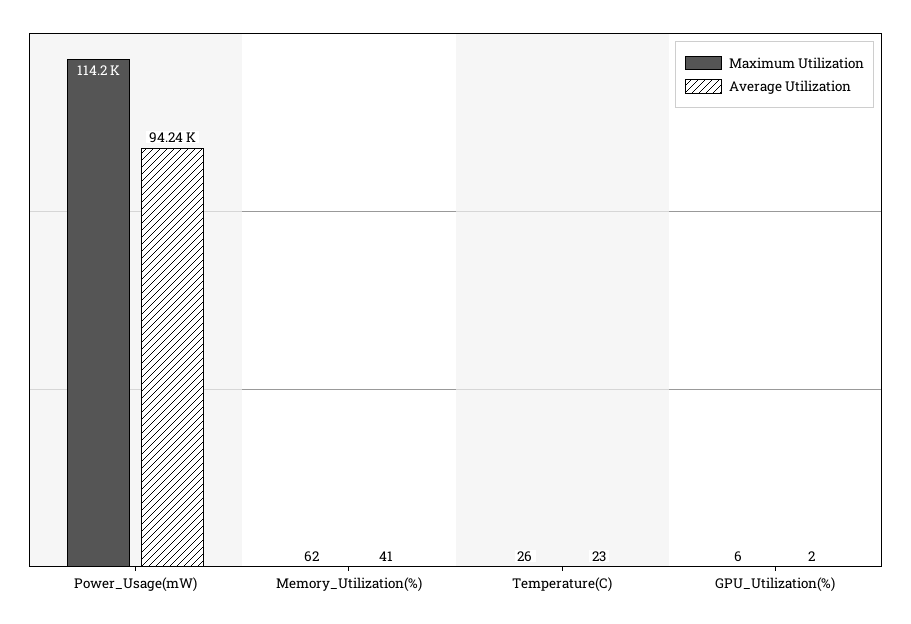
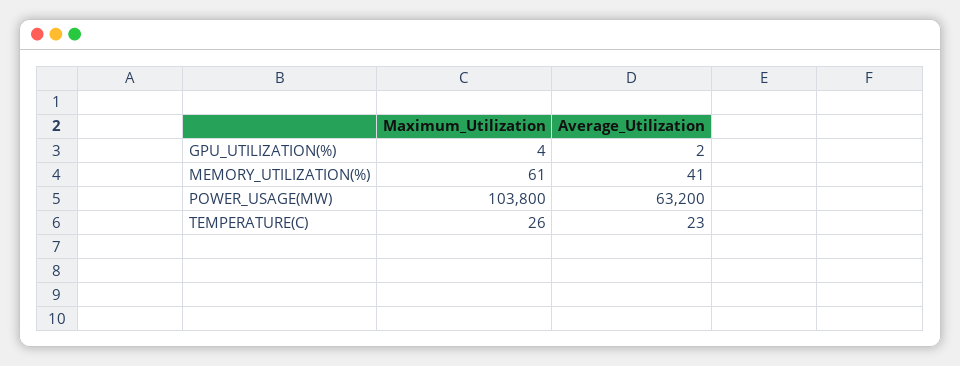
Maximum Utilization, Power_Usage(mW): 114200 -> 103800
Average Utilization, Power_Usage(mW): 94240 -> 63200
Maximum Utilization, Memory_Utilization(%): 62 -> 61
Maximum Utilization, GPU_Utilization(%): 6 -> 4

